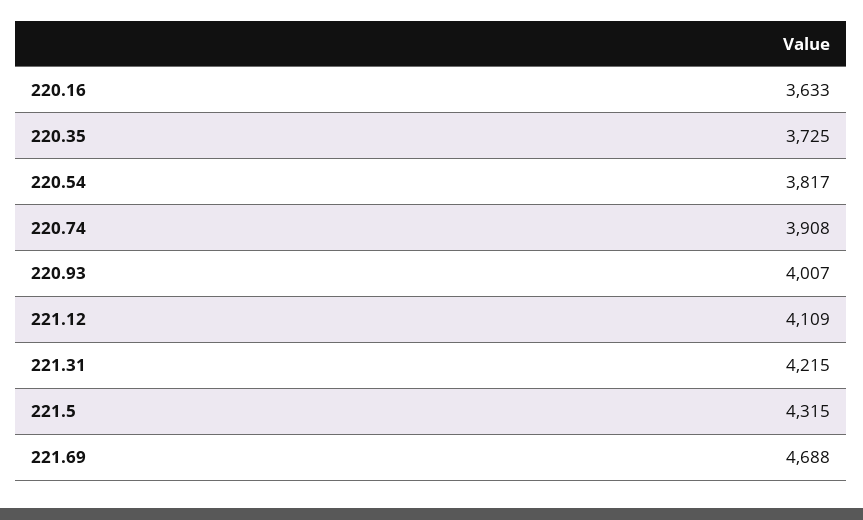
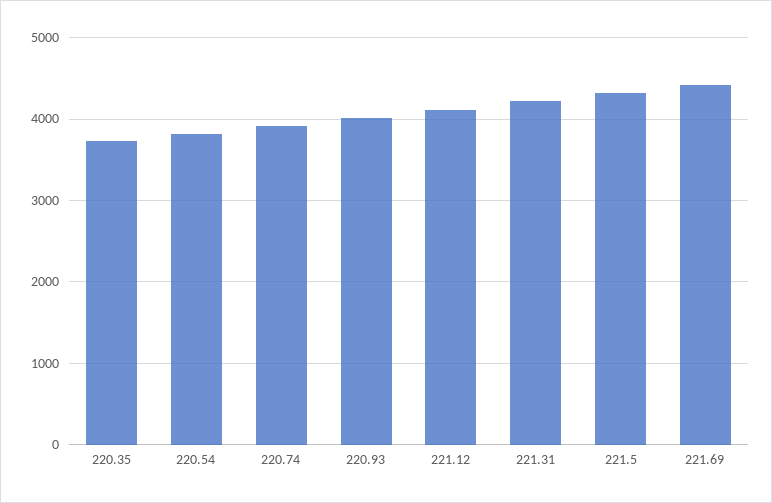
220.16: 3633 -> none
221.69: 4688 -> 4400

